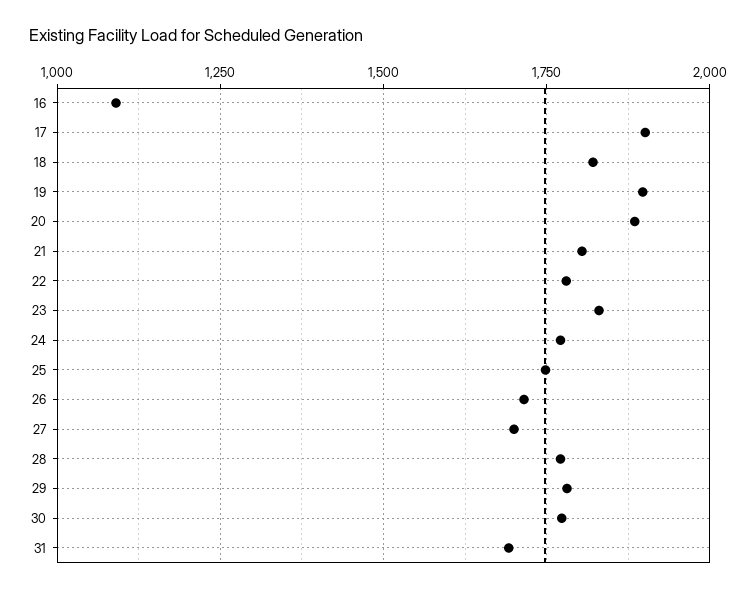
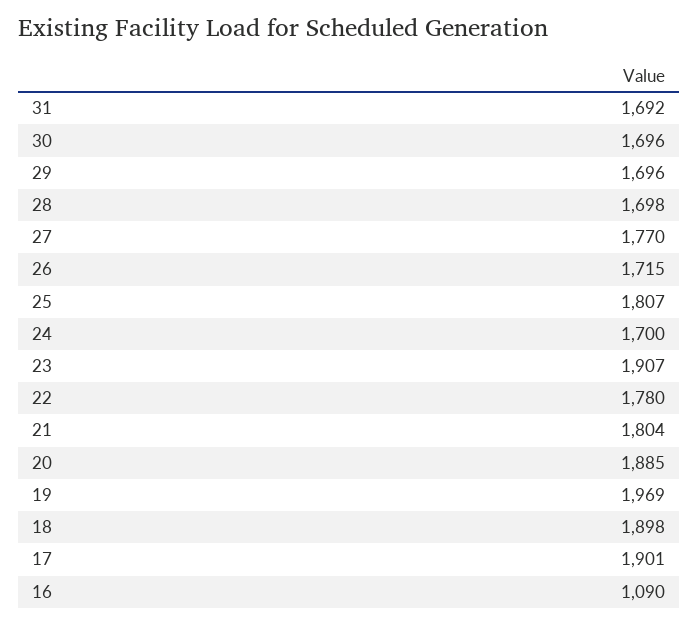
18: 1825 -> 1898
19: 1900 -> 1969
23: 1825 -> 1907
24: 1775 -> 1700
25: 1750 -> 1807
27: 1700 -> 1770
28: 1775 -> 1698
29: 1775 -> 1696
30: 1775 -> 1696

